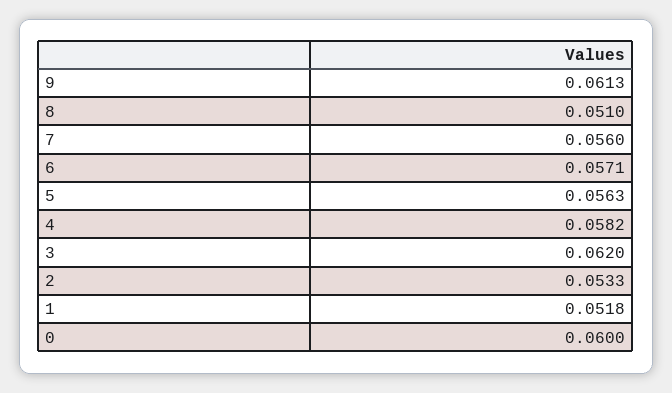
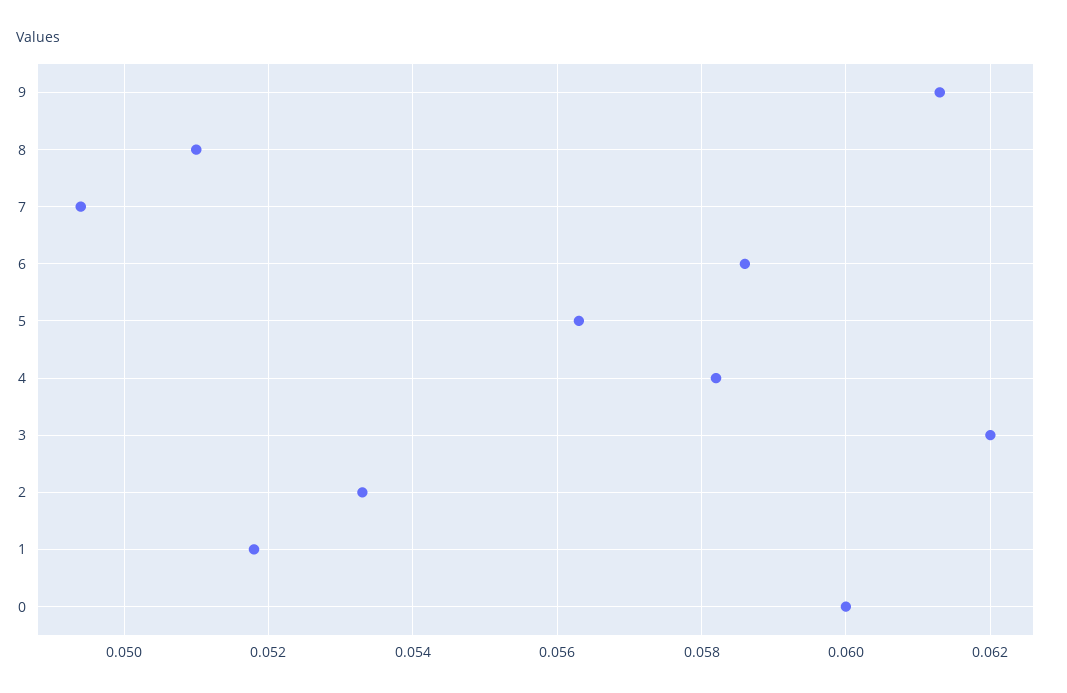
7: 0.056 -> 0.0495
6: 0.0571 -> 0.0585

